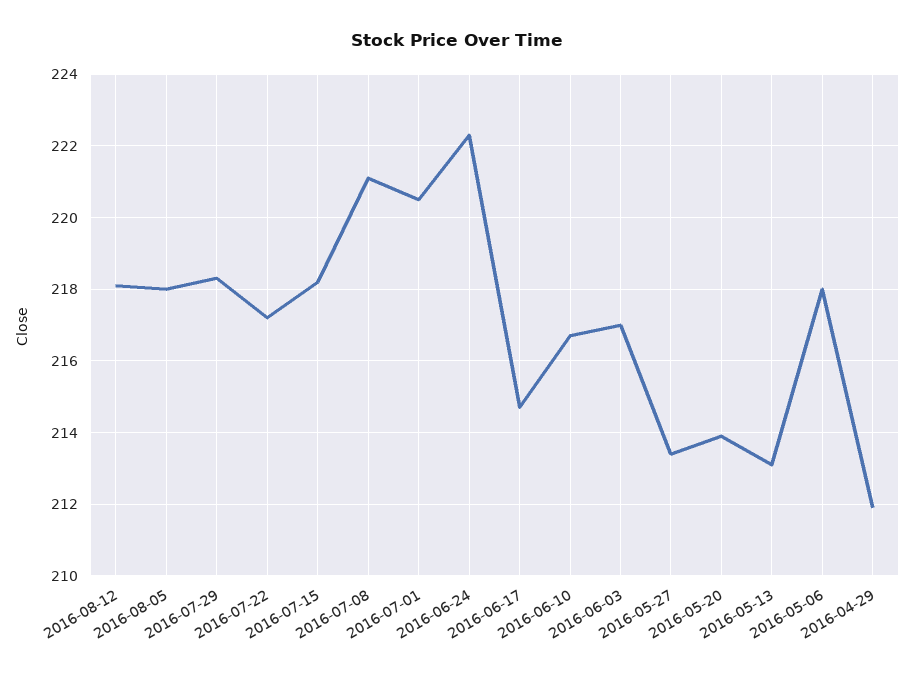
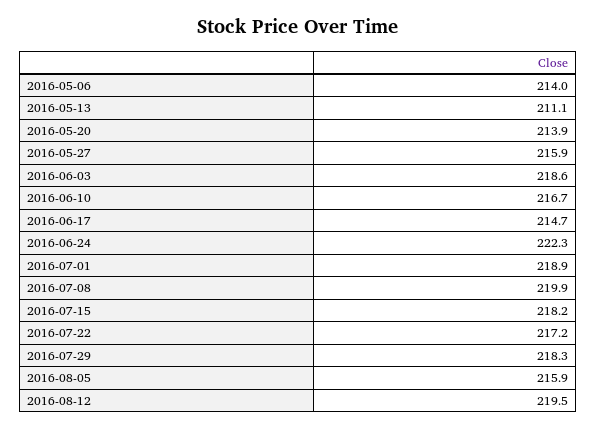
2016-08-12: 218 -> 219.5
2016-08-05: 218 -> 215.9
2016-07-08: 221 -> 219.9
2016-07-01: 220.5 -> 218.9
2016-06-03: 217 -> 218.6
2016-05-27: 213.5 -> 215.9
2016-05-13: 213 -> 211.1
2016-05-06: 218 -> 214
2016-04-29: 212 -> none

